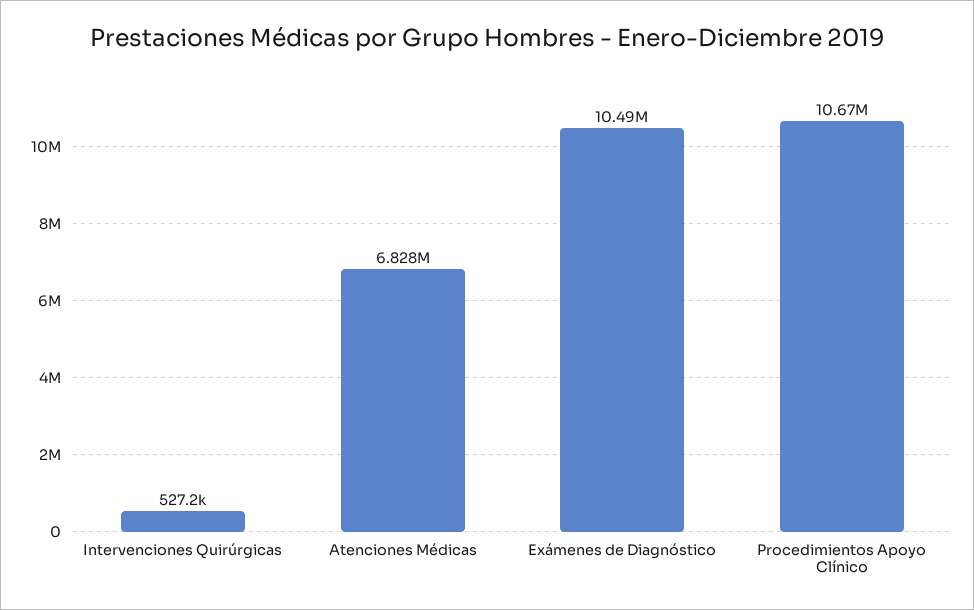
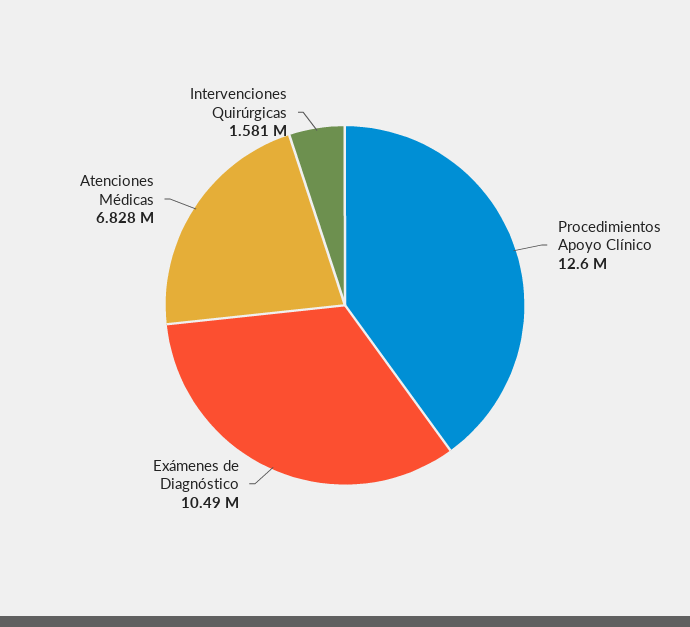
Intervenciones Quirúrgicas: 527200 -> 1581000
Procedimientos Apoyo Clínico: 10670000 -> 12600000

